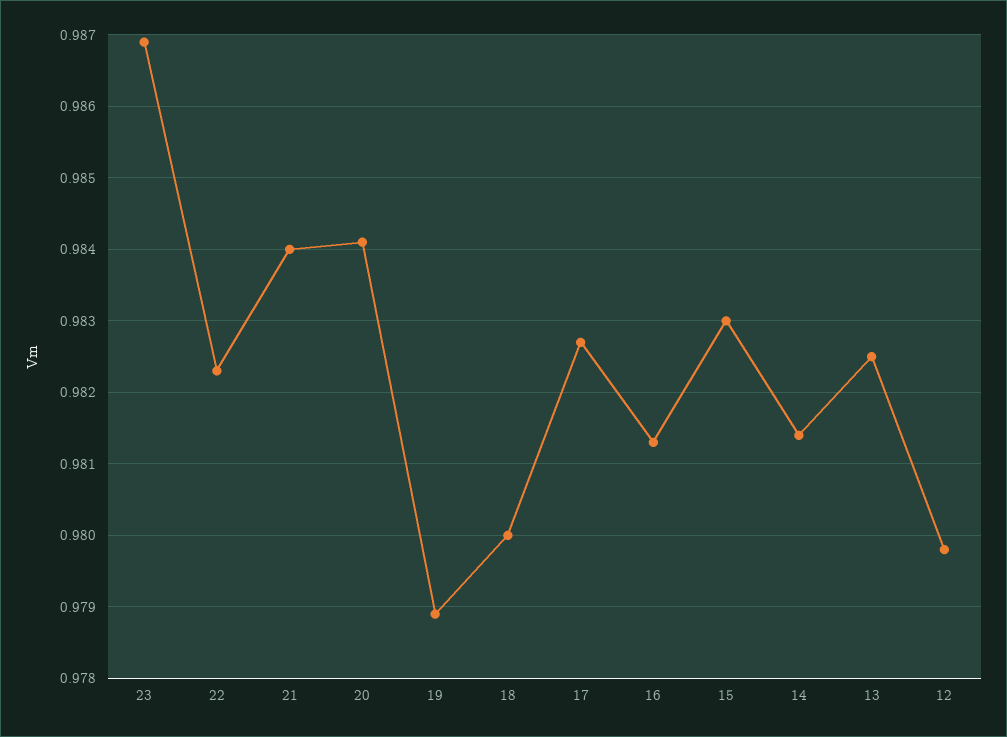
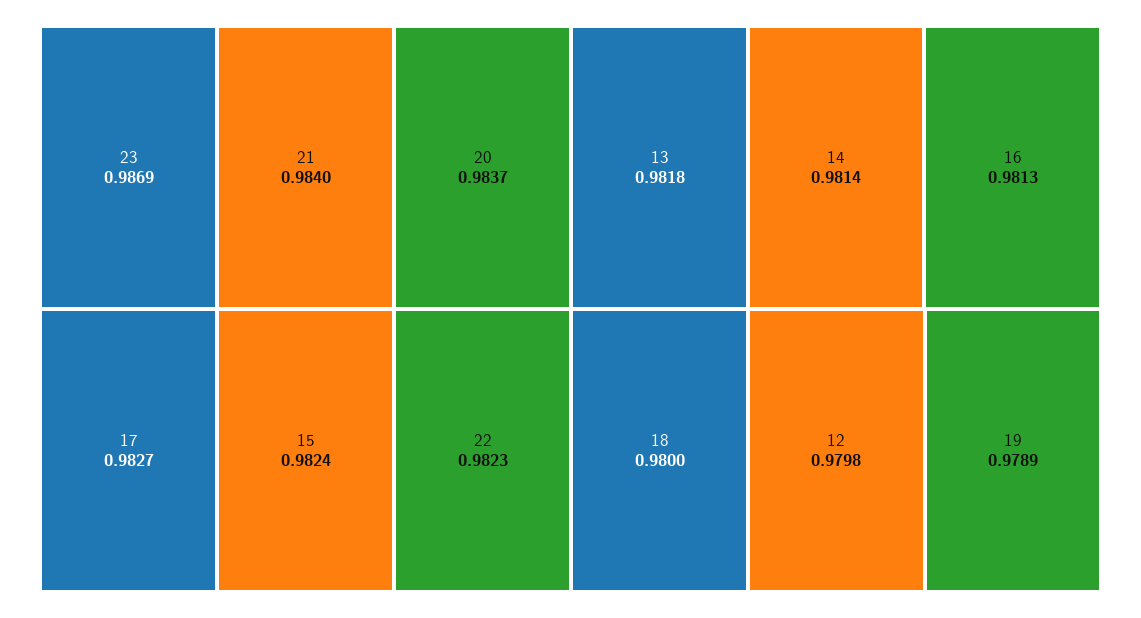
20: 0.9841 -> 0.9837
15: 0.983 -> 0.9824
13: 0.9825 -> 0.9818

